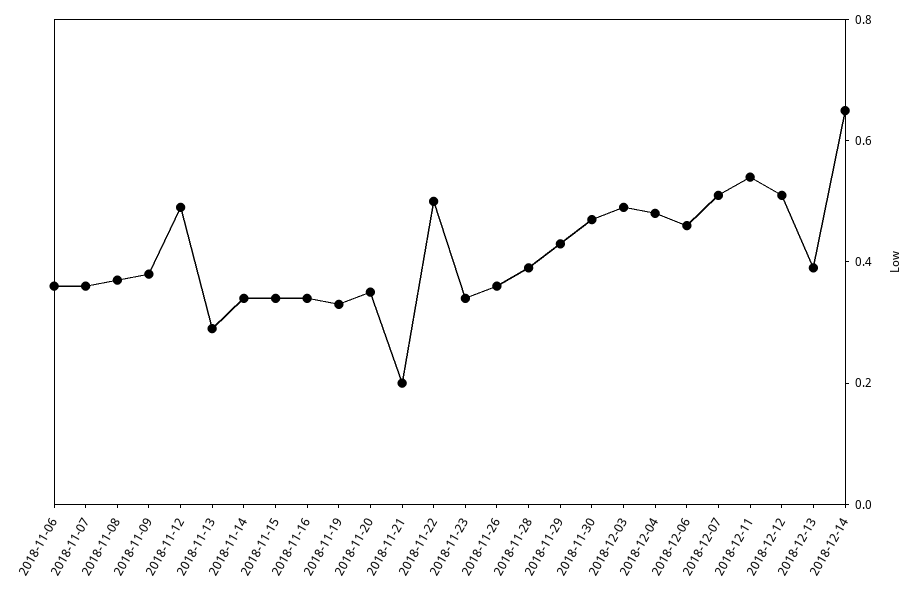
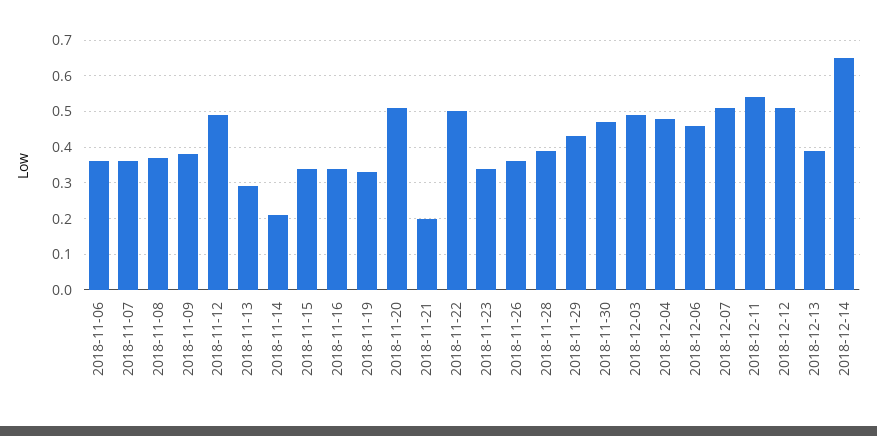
2018-11-14: 0.35 -> 0.2
2018-11-20: 0.35 -> 0.5

